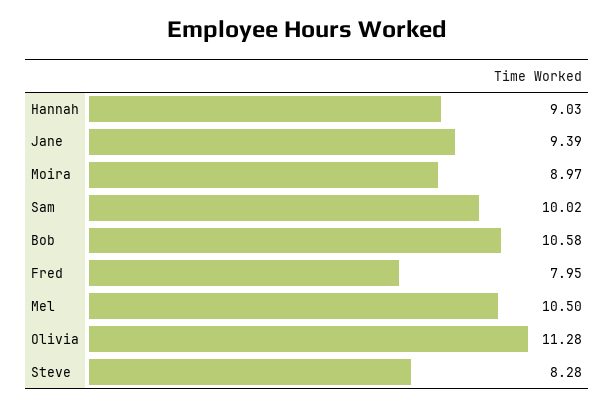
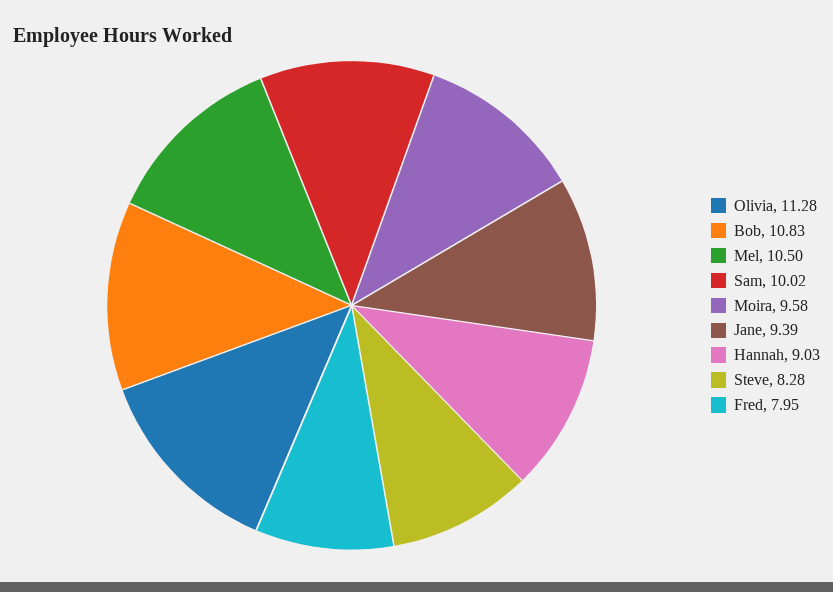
Moira: 8.97 -> 9.58
Bob: 10.58 -> 10.83

